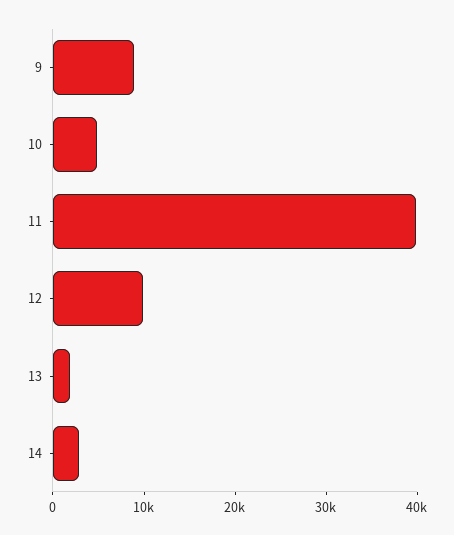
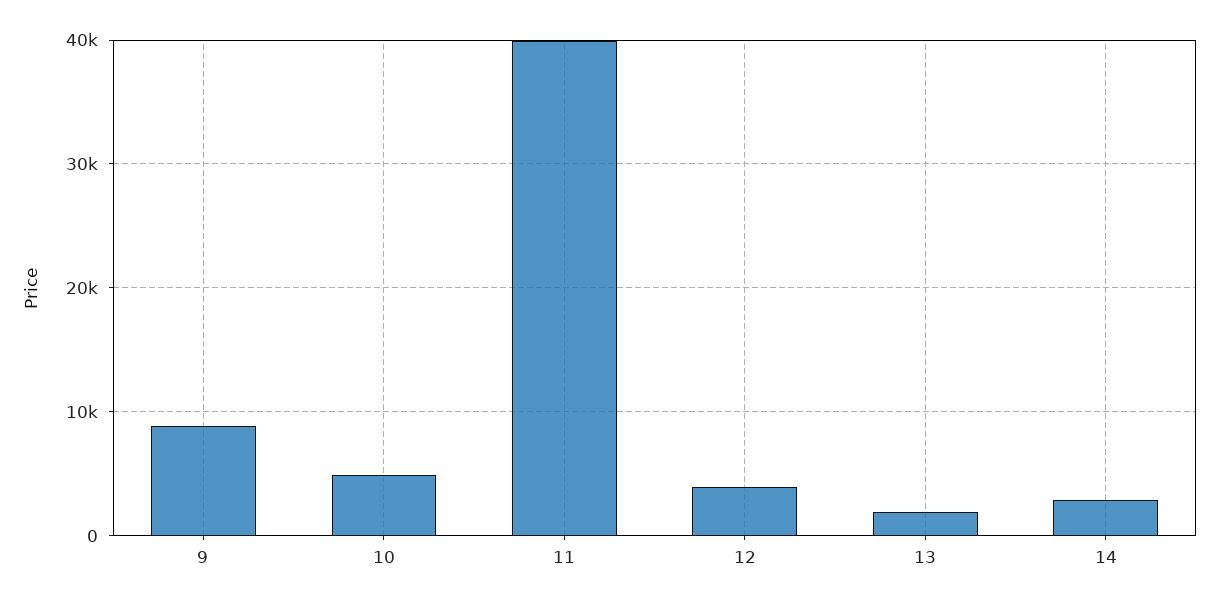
12: 10000 -> 4000

